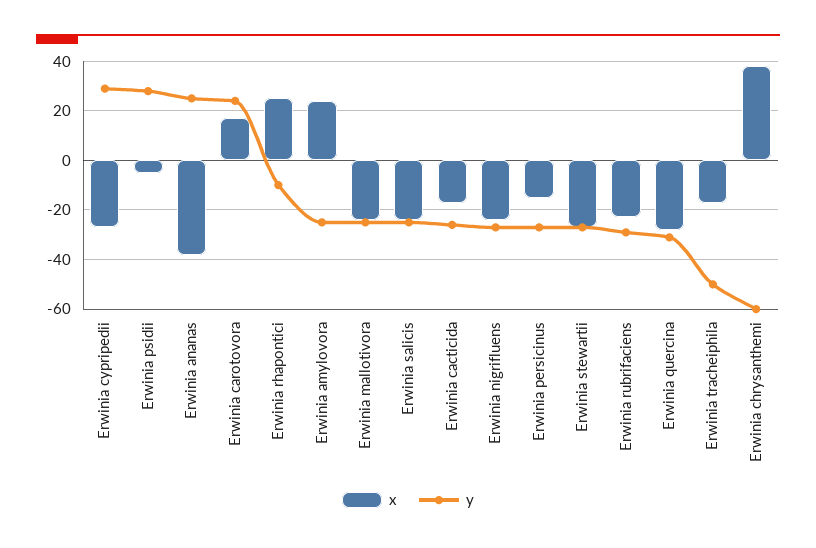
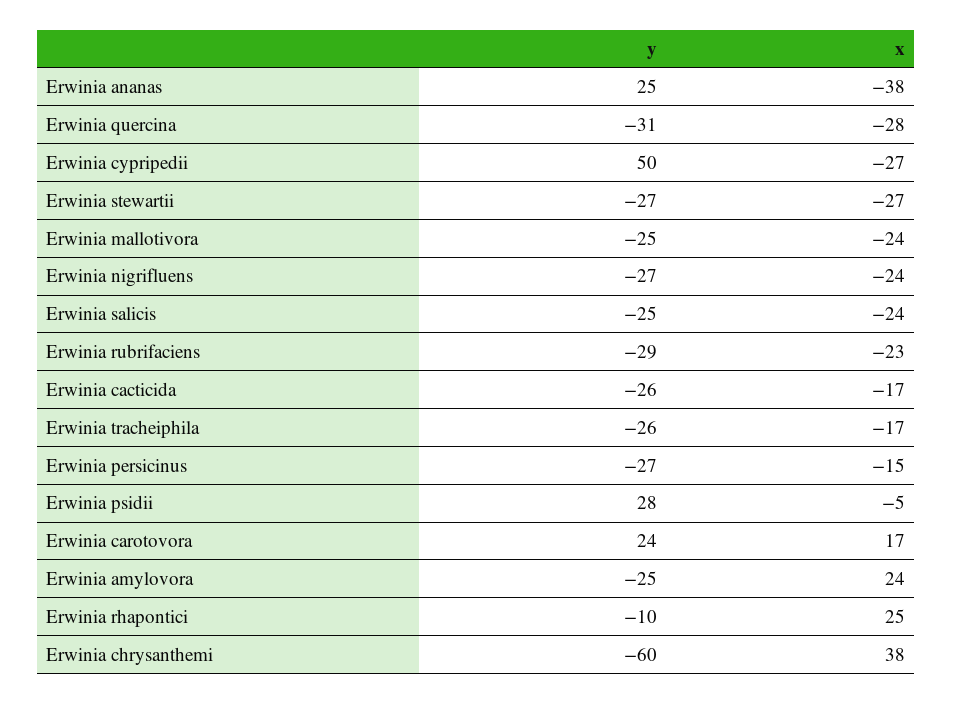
y, Erwinia cypripedii: 30 -> 50
y, Erwinia tracheiphila: -50 -> -26

